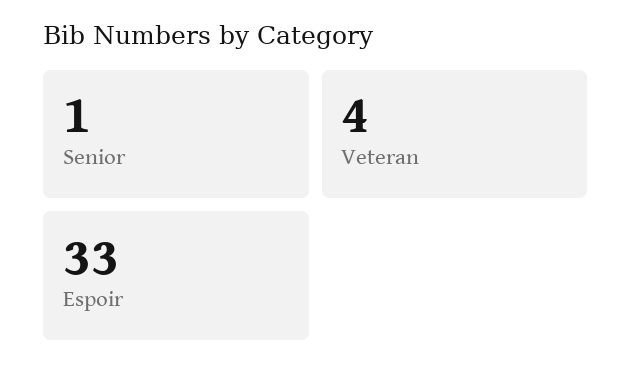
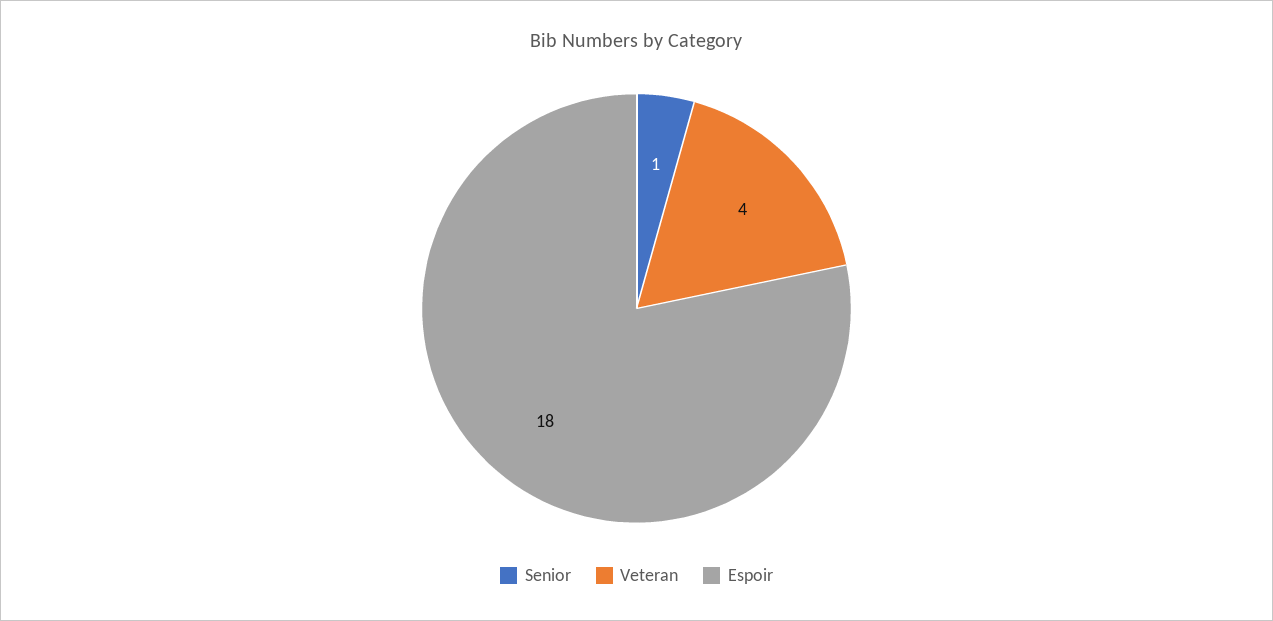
Espoir: 33 -> 18

